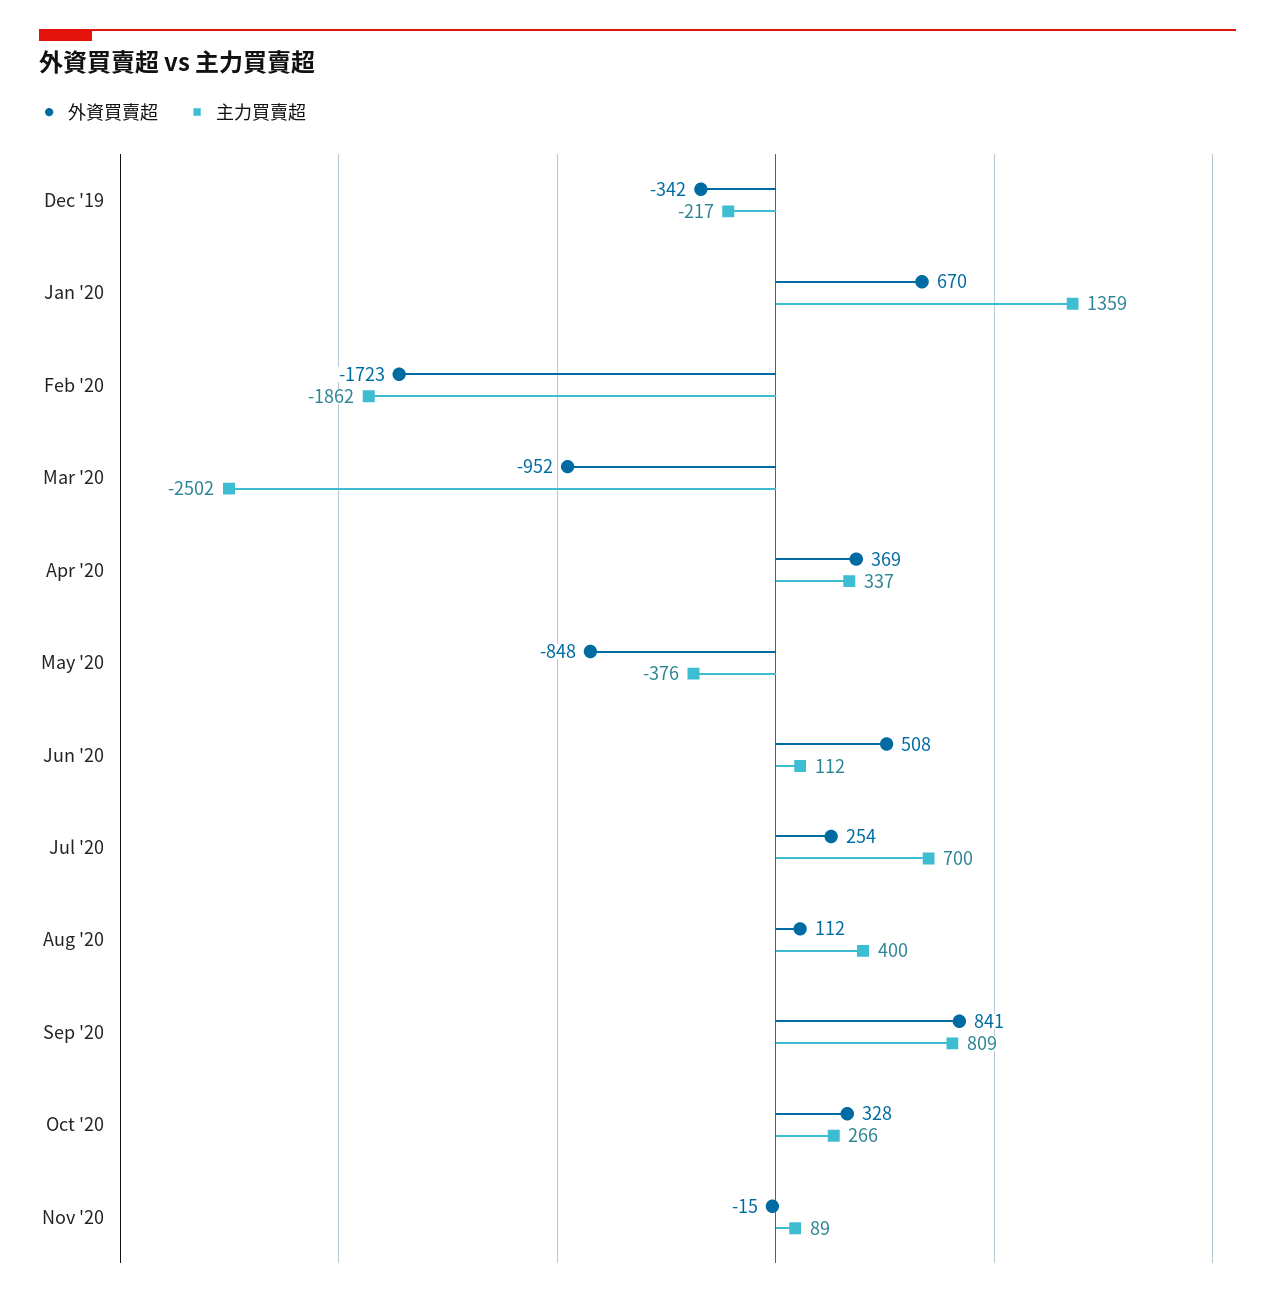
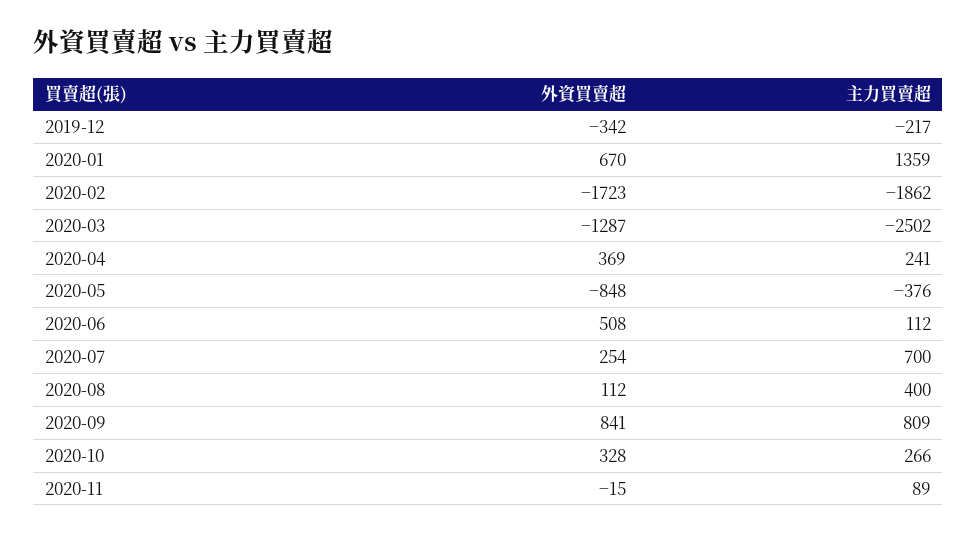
外資買賣超, Mar '20: -952 -> -1287
主力買賣超, Apr '20: 337 -> 241

